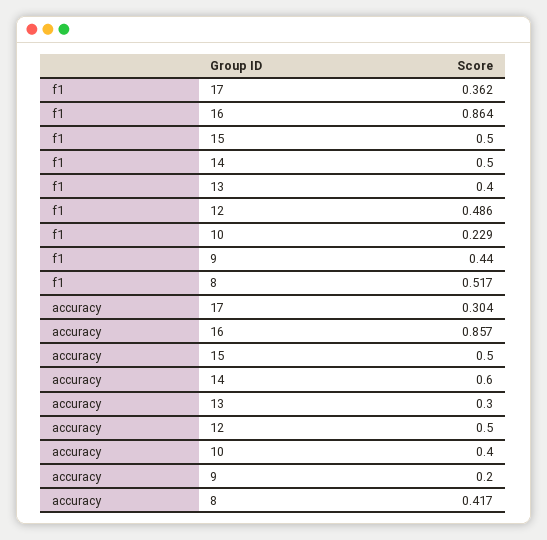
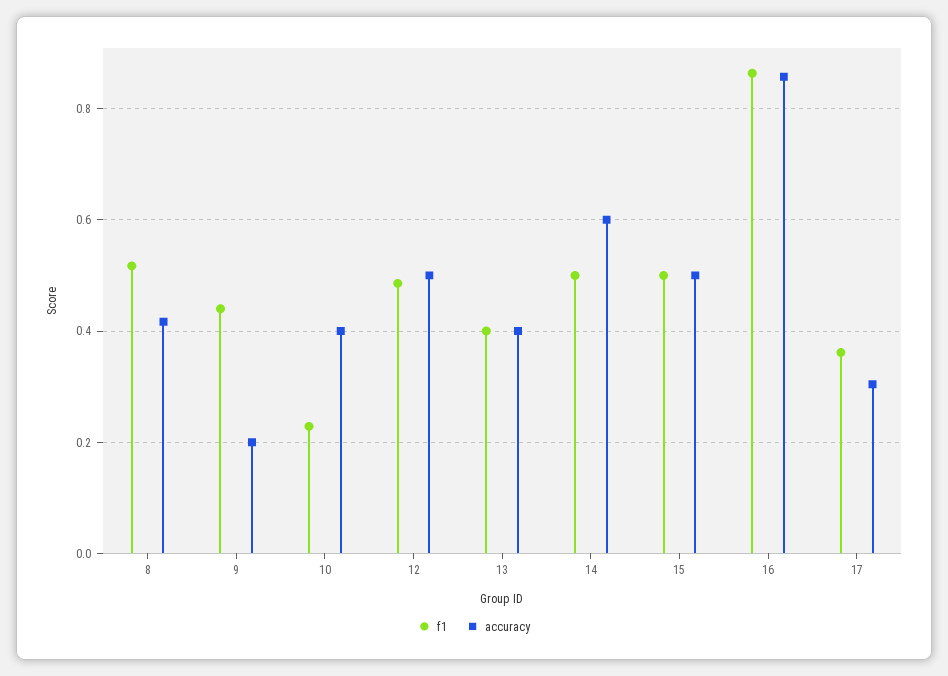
accuracy, 13: 0.3 -> 0.4

